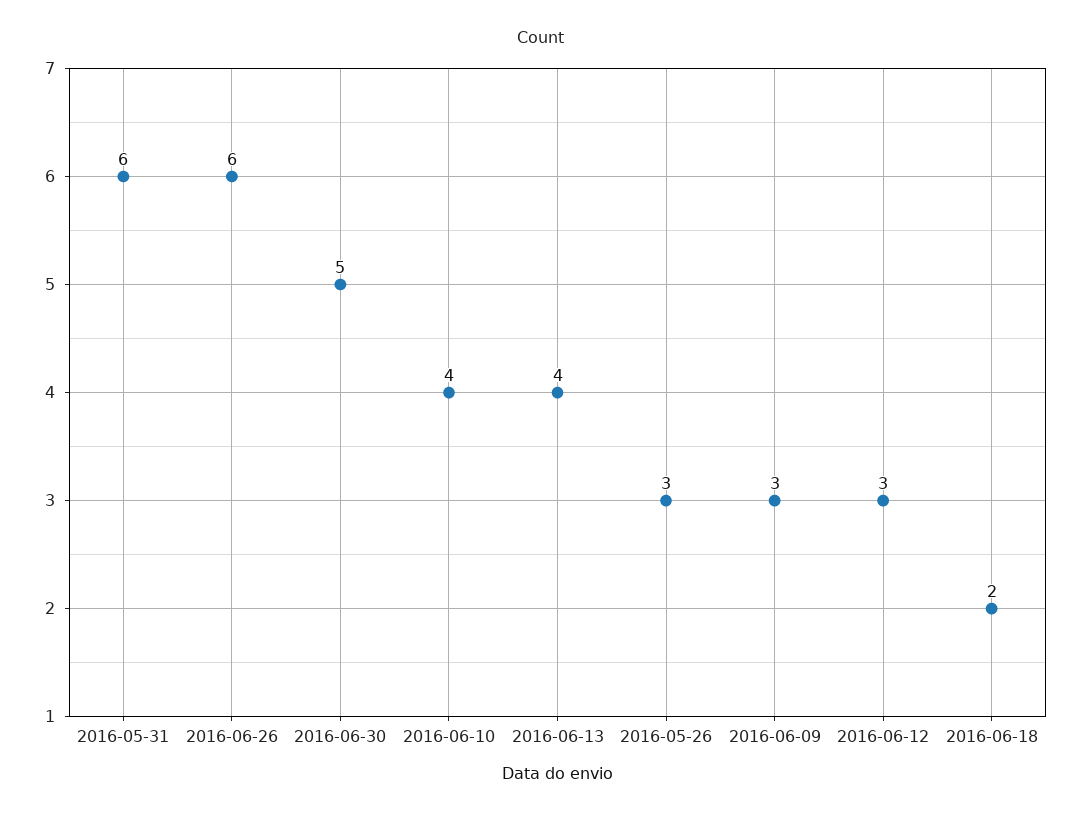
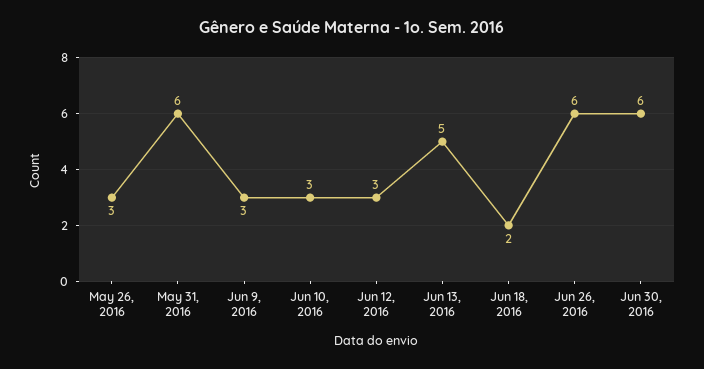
2016-06-30: 5 -> 6
2016-06-10: 4 -> 3
2016-06-13: 4 -> 5

